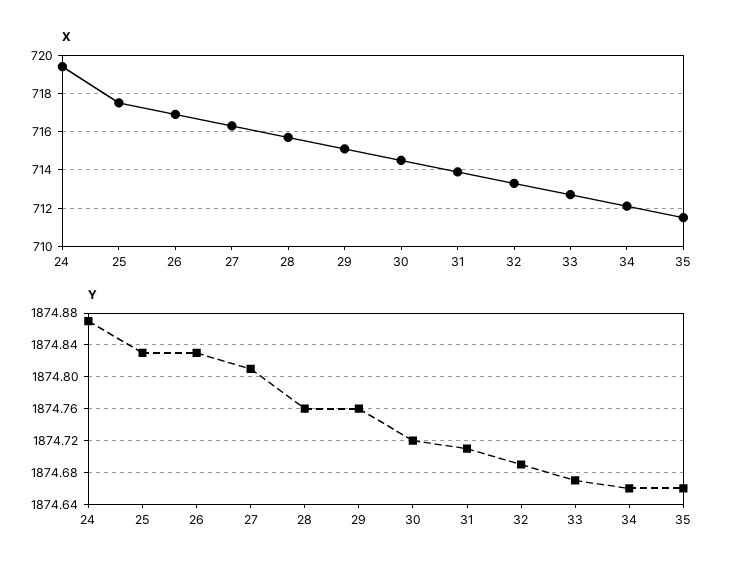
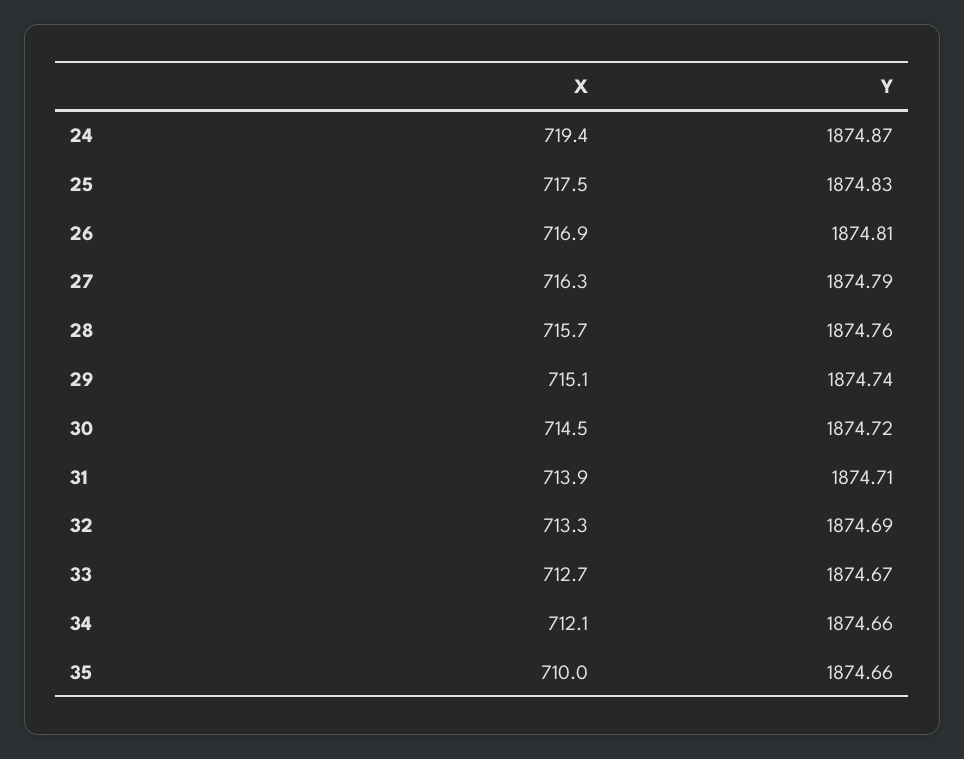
X, 35: 711.5 -> 710
Y, 26: 1874.83 -> 1874.81
Y, 27: 1874.81 -> 1874.79
Y, 29: 1874.76 -> 1874.74

